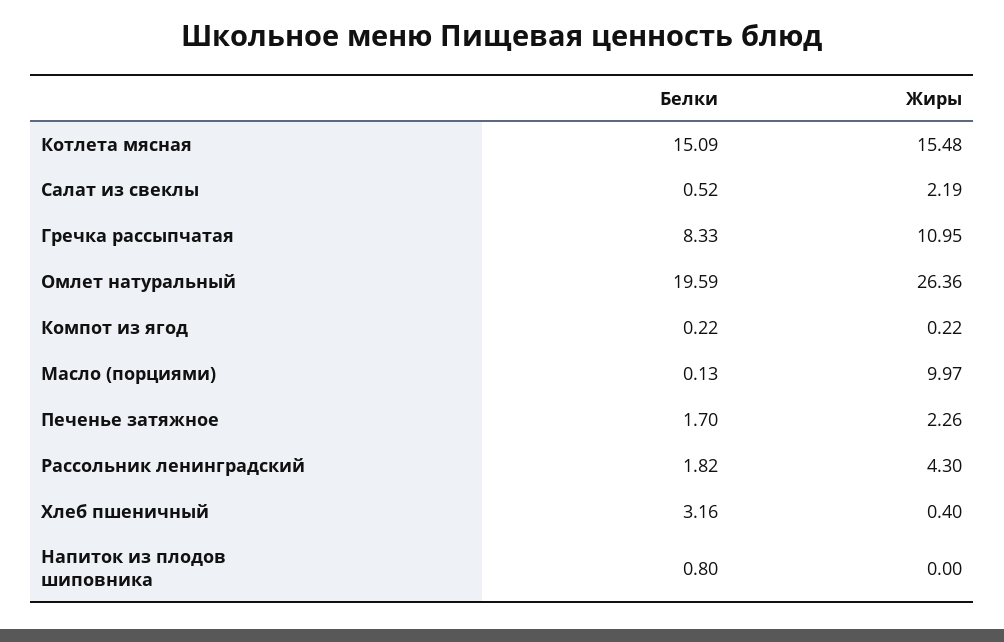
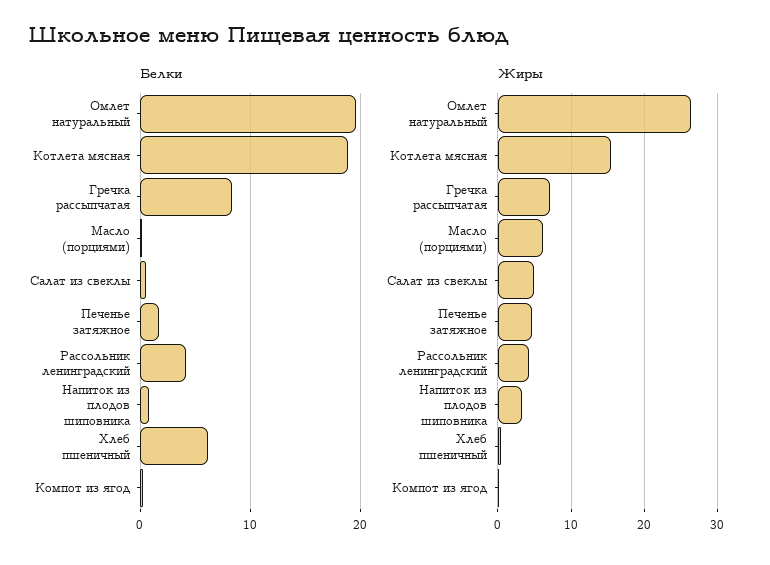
Белки, Котлета мясная: 15.09 -> 19
Жиры, Салат из свеклы: 2.19 -> 5
Жиры, Гречка рассыпчатая: 10.95 -> 7
Жиры, Масло (порциями): 9.97 -> 6
Жиры, Печенье затяжное: 2.26 -> 5
Белки, Рассольник ленинградский: 1.82 -> 4
Белки, Хлеб пшеничный: 3.16 -> 6
Жиры, Напиток из плодов шиповника: 0 -> 3

